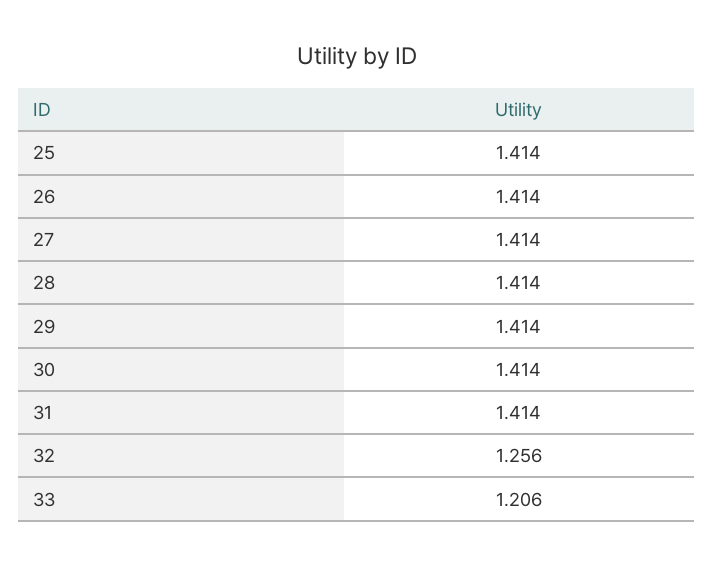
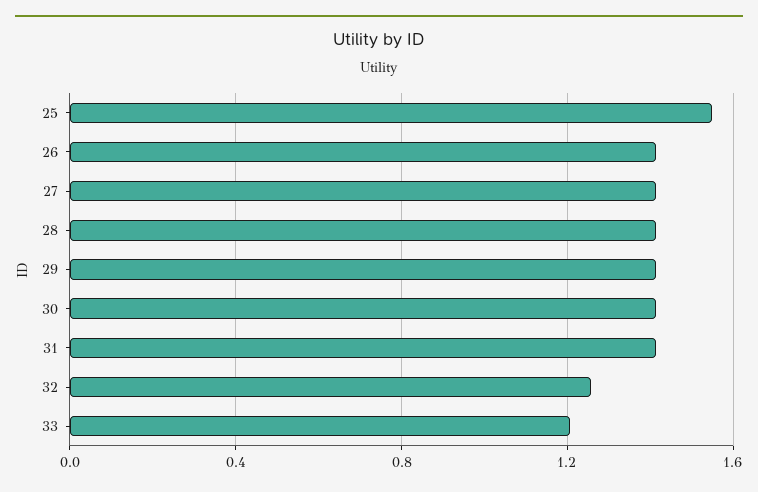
25: 1.414 -> 1.55

